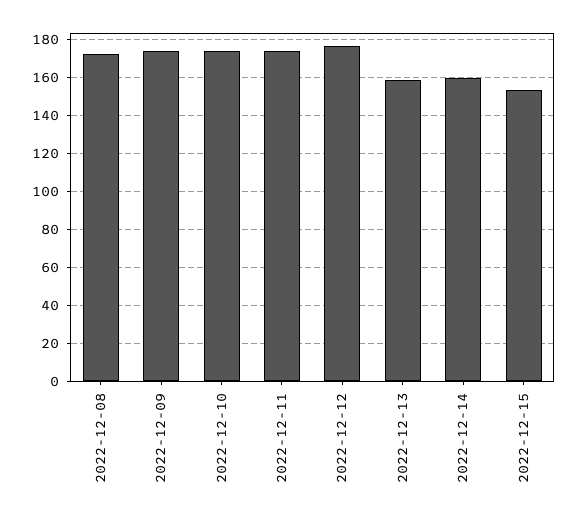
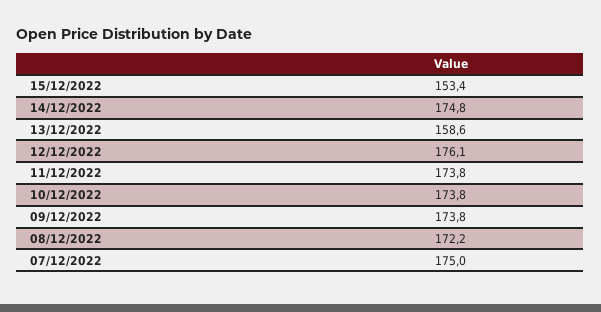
2022-12-14: 160 -> 174.8
07/12/2022: none -> 175

